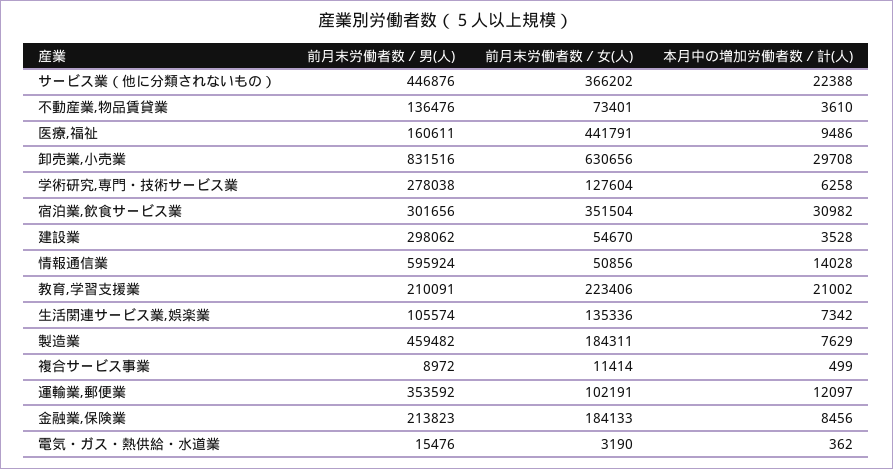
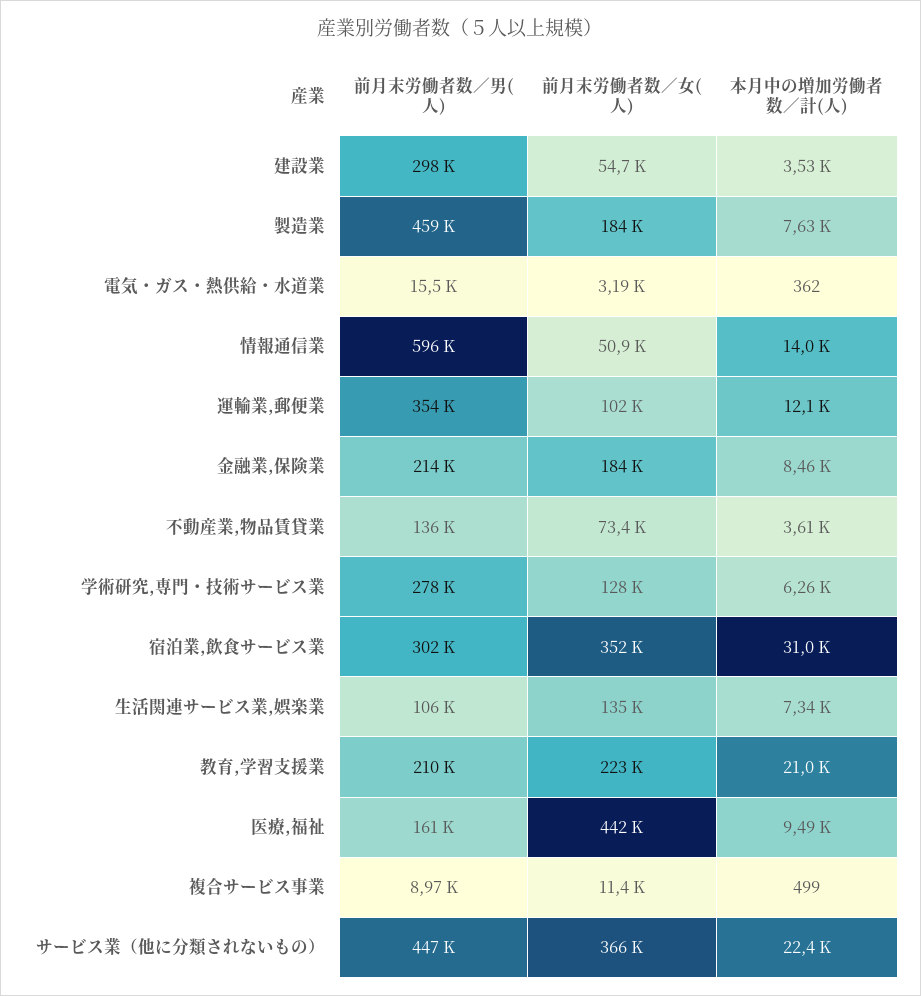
前月末労働者数／男(人), 卸売業,小売業: 831516 -> none
前月末労働者数／女(人), 卸売業,小売業: 630656 -> none
本月中の増加労働者数／計(人), 卸売業,小売業: 29708 -> none

